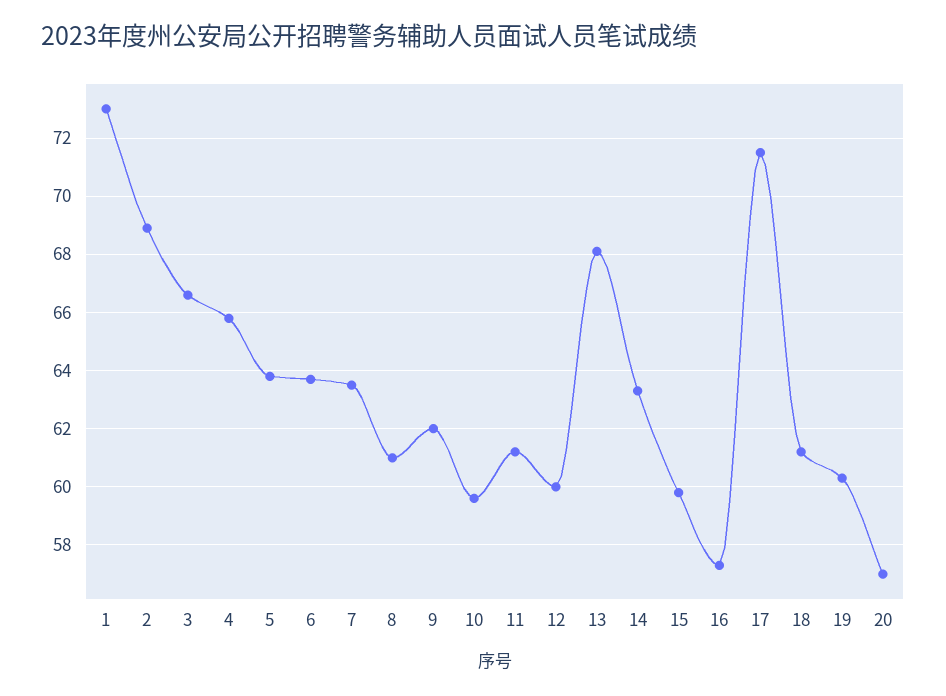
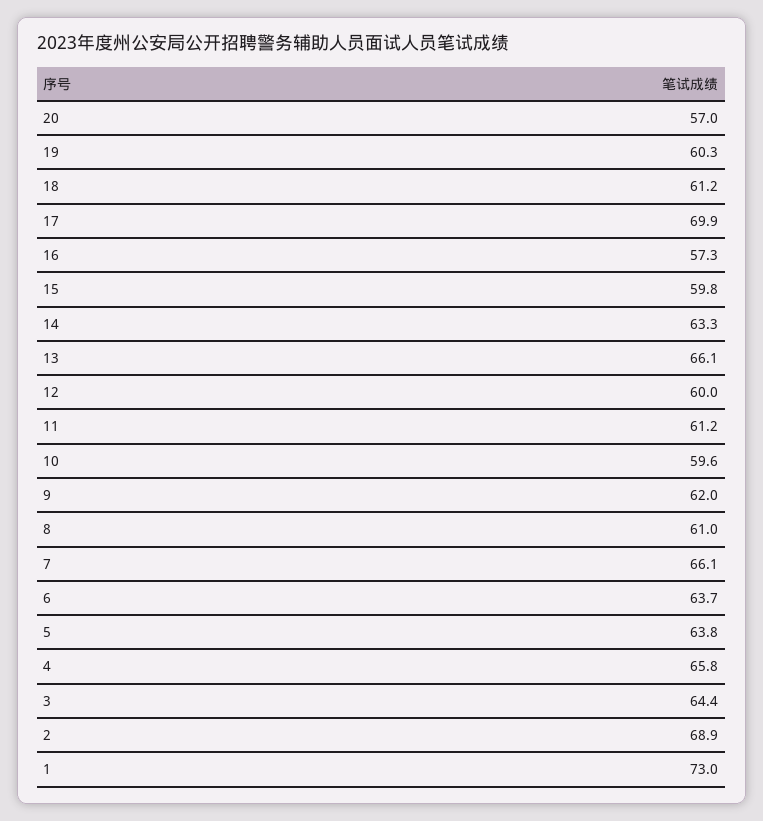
3: 66.5 -> 64.4
7: 63.5 -> 66.1
13: 68 -> 66.1
17: 71.5 -> 69.9

